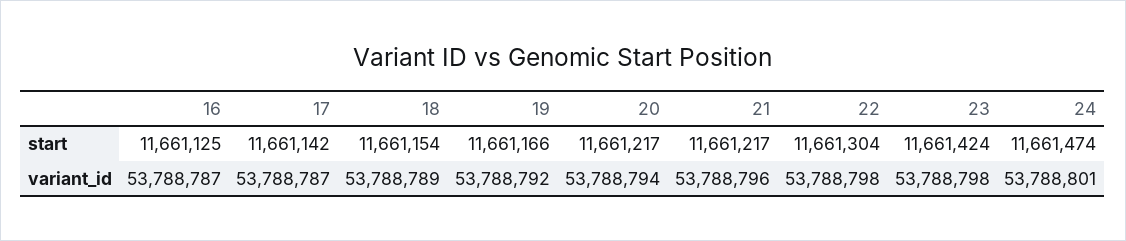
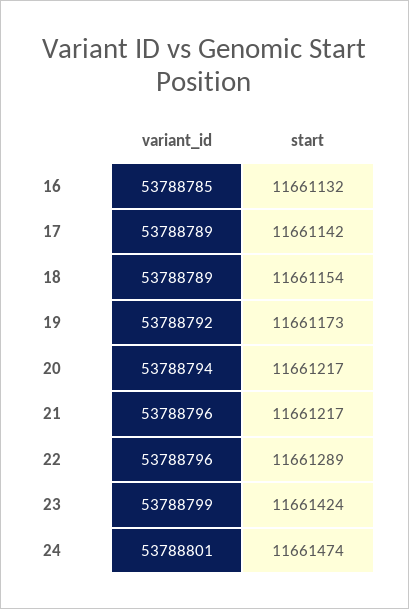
16, start: 11661125 -> 11661132
19, start: 11661166 -> 11661173
22, start: 11661304 -> 11661289
16, variant_id: 53788787 -> 53788785
17, variant_id: 53788787 -> 53788789
22, variant_id: 53788798 -> 53788796
23, variant_id: 53788798 -> 53788799

